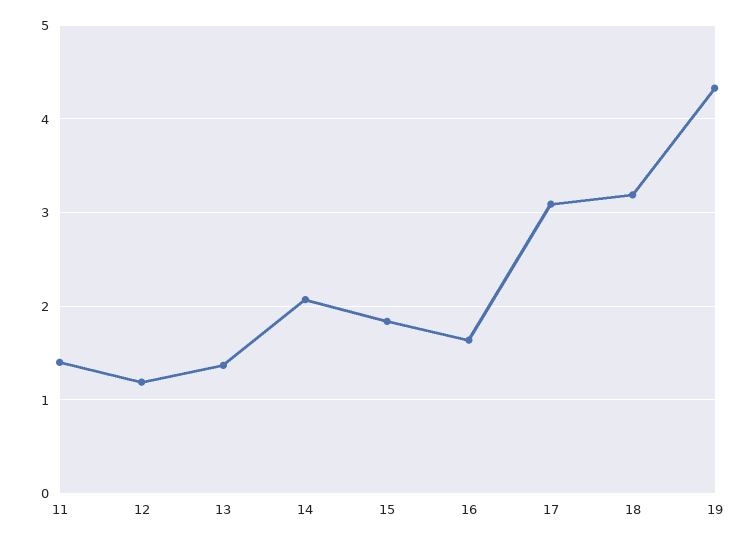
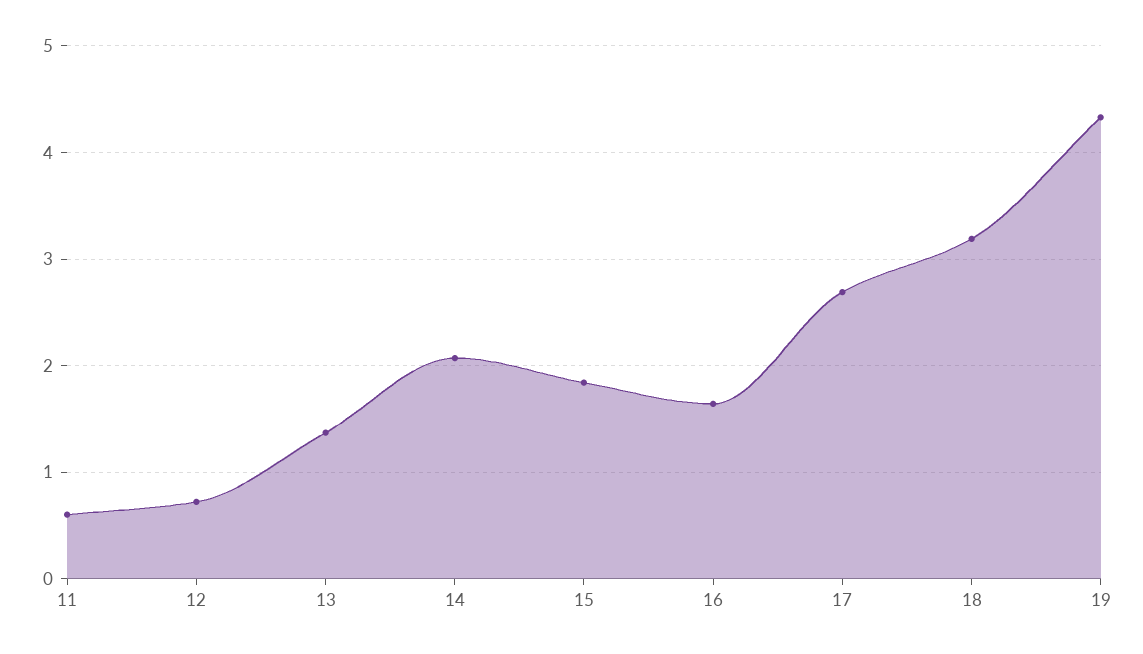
11: 1.4 -> 0.6
12: 1.2 -> 0.7
17: 3.1 -> 2.7

